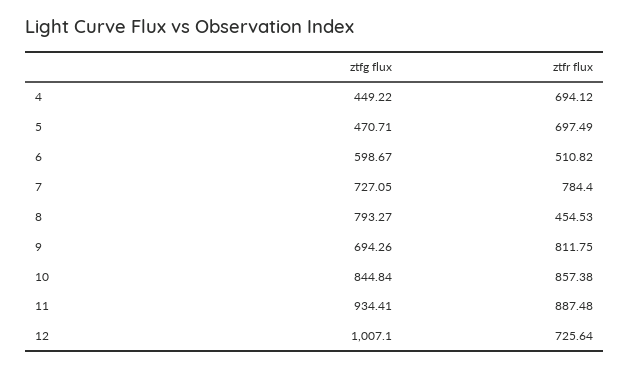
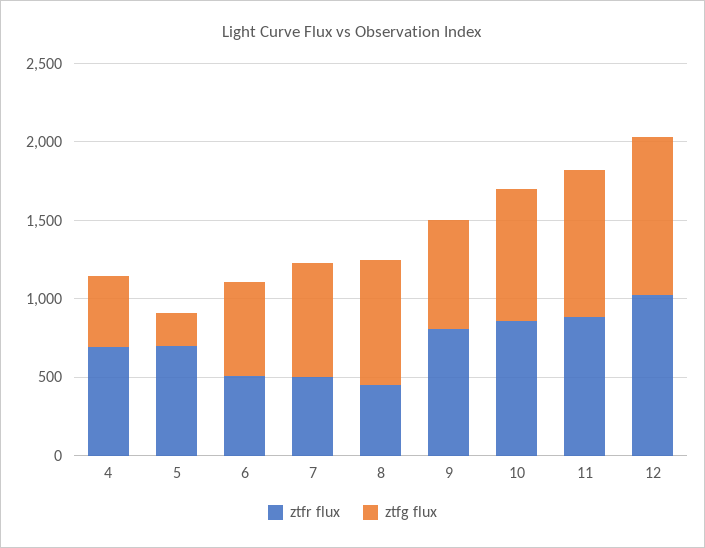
ztfg flux, 5: 470.71 -> 200
ztfr flux, 7: 784.4 -> 500
ztfr flux, 12: 725.64 -> 1000

